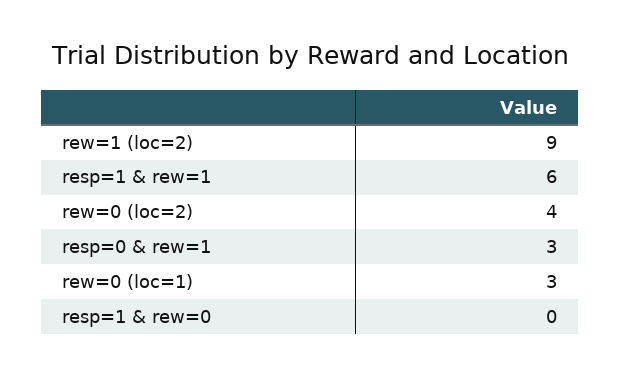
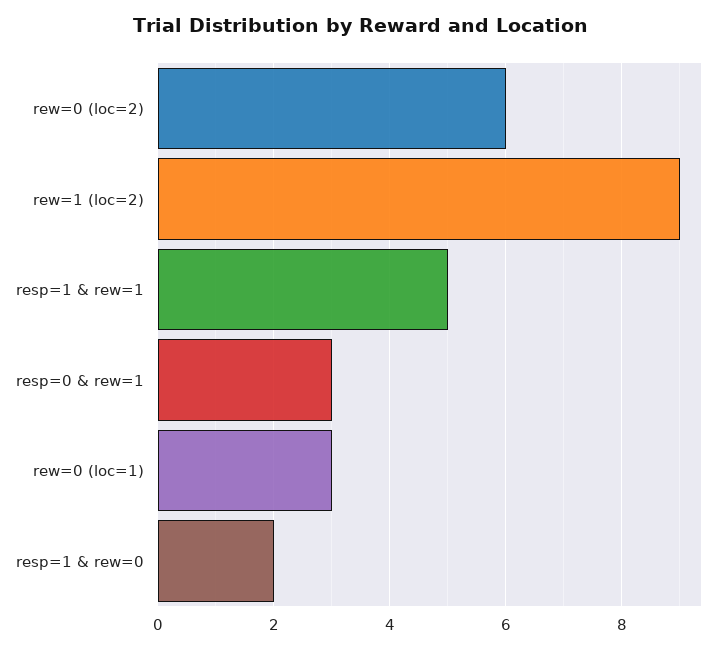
resp=1 & rew=1: 6 -> 5
rew=0 (loc=2): 4 -> 6
resp=1 & rew=0: 0 -> 2

